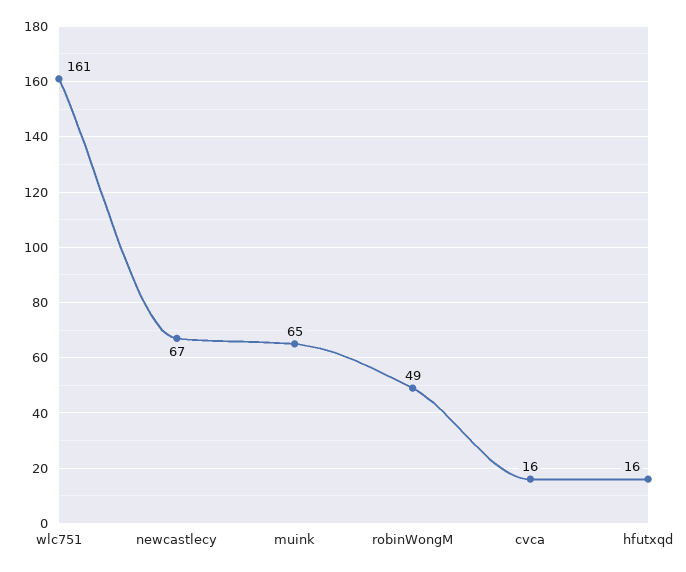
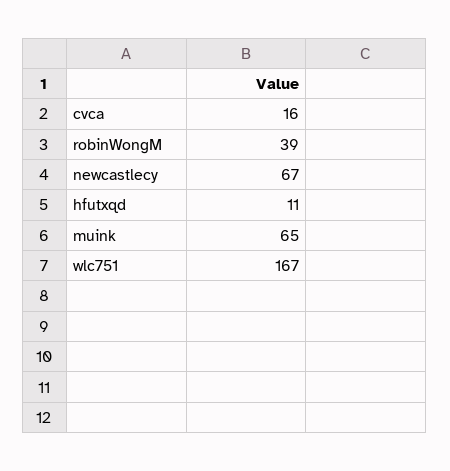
wlc751: 161 -> 167
robinWongM: 49 -> 39
hfutxqd: 16 -> 11

